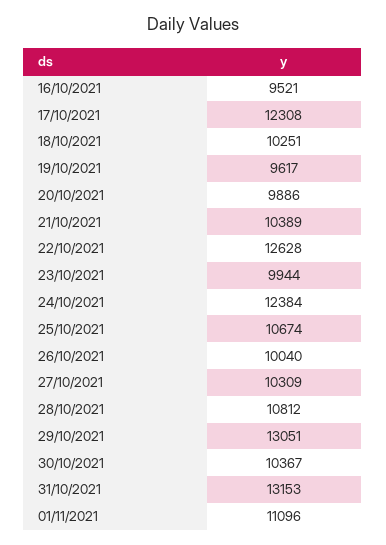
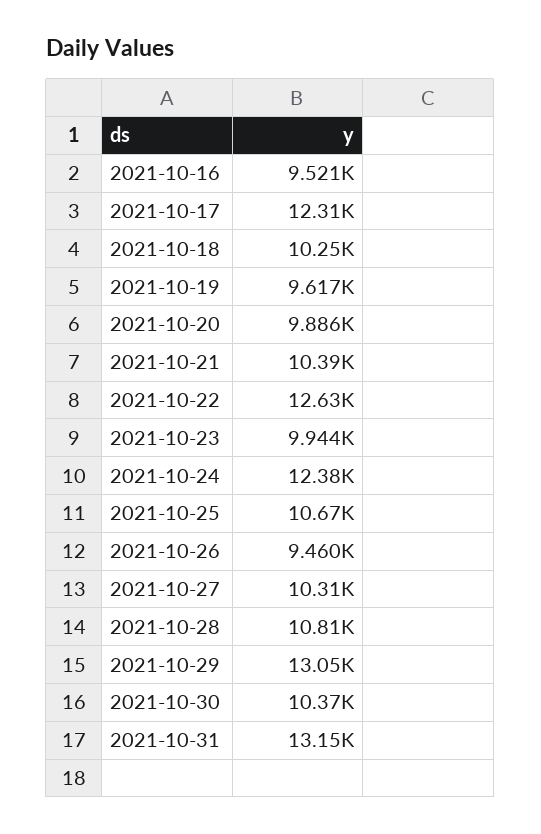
26/10/2021: 10040 -> 9460
01/11/2021: 11096 -> none

